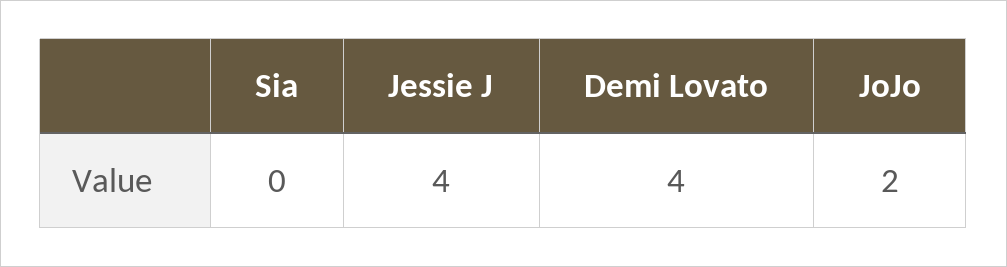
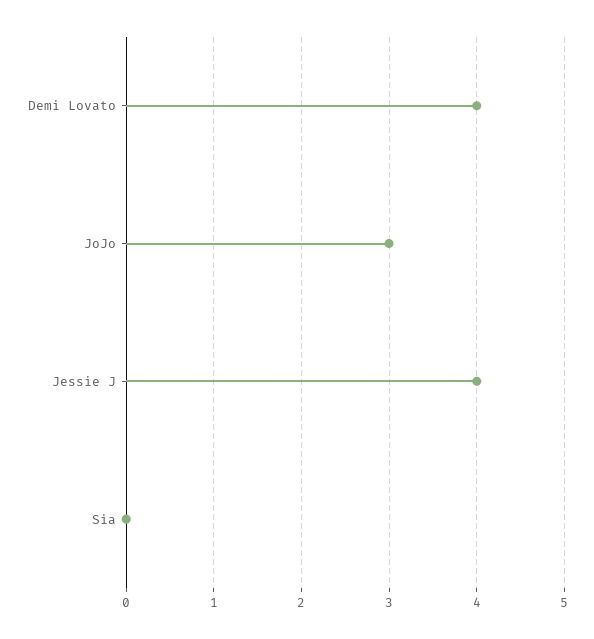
JoJo: 2 -> 3

